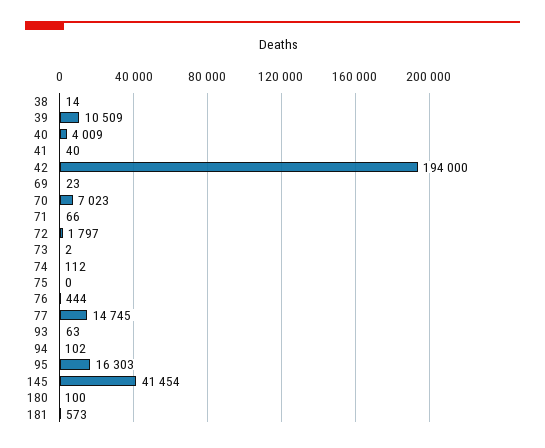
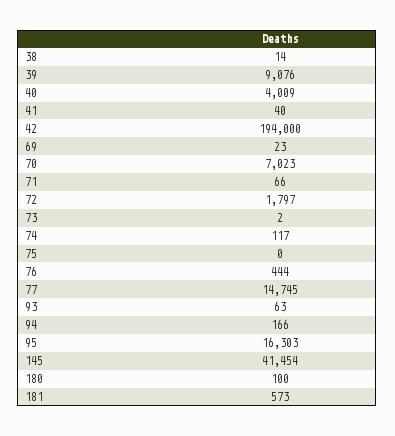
39: 10509 -> 9076
74: 112 -> 117
94: 102 -> 166

